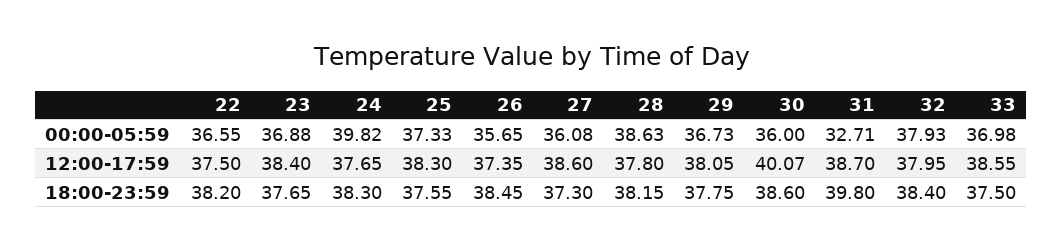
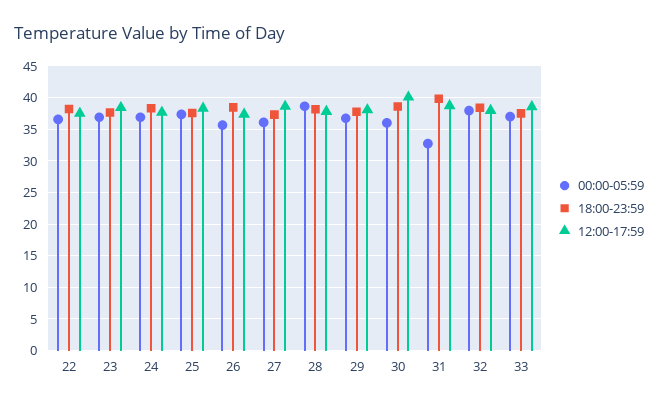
00:00-05:59, 24: 39.82 -> 37

